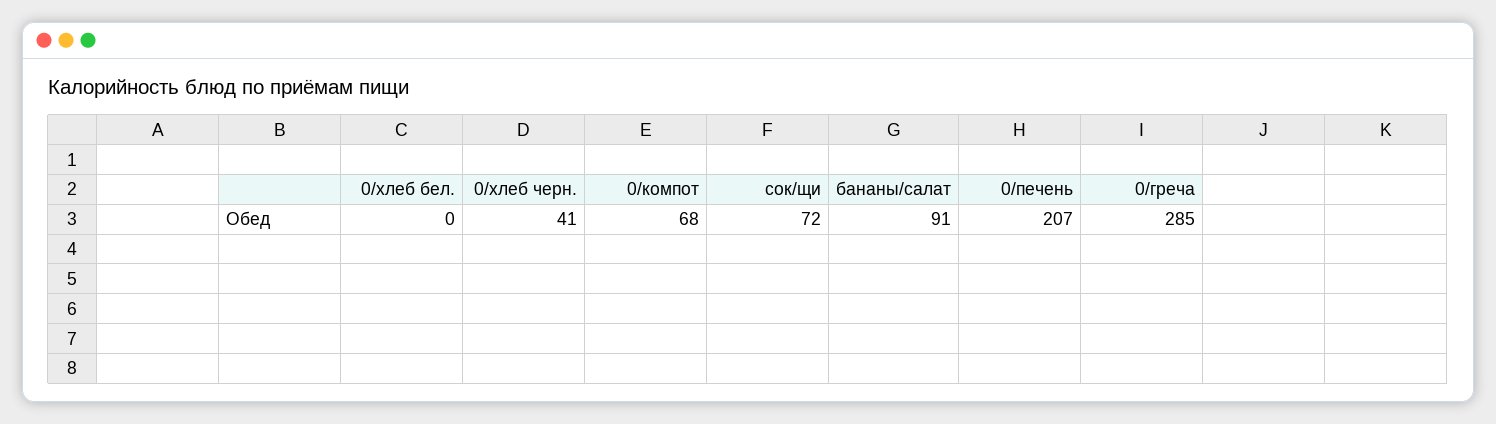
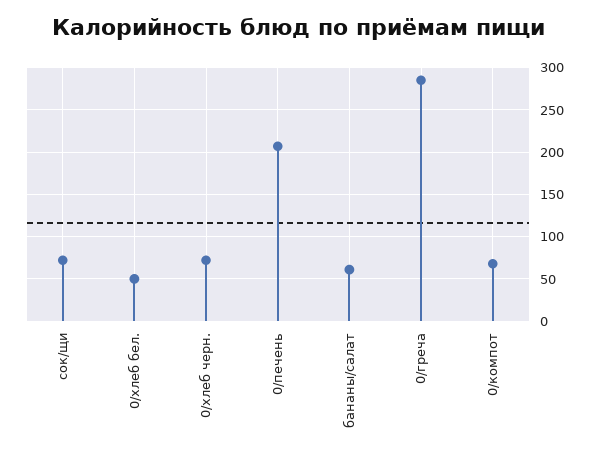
0/хлеб бел.: 0 -> 50
0/хлеб черн.: 41 -> 70
бананы/салат: 91 -> 60

